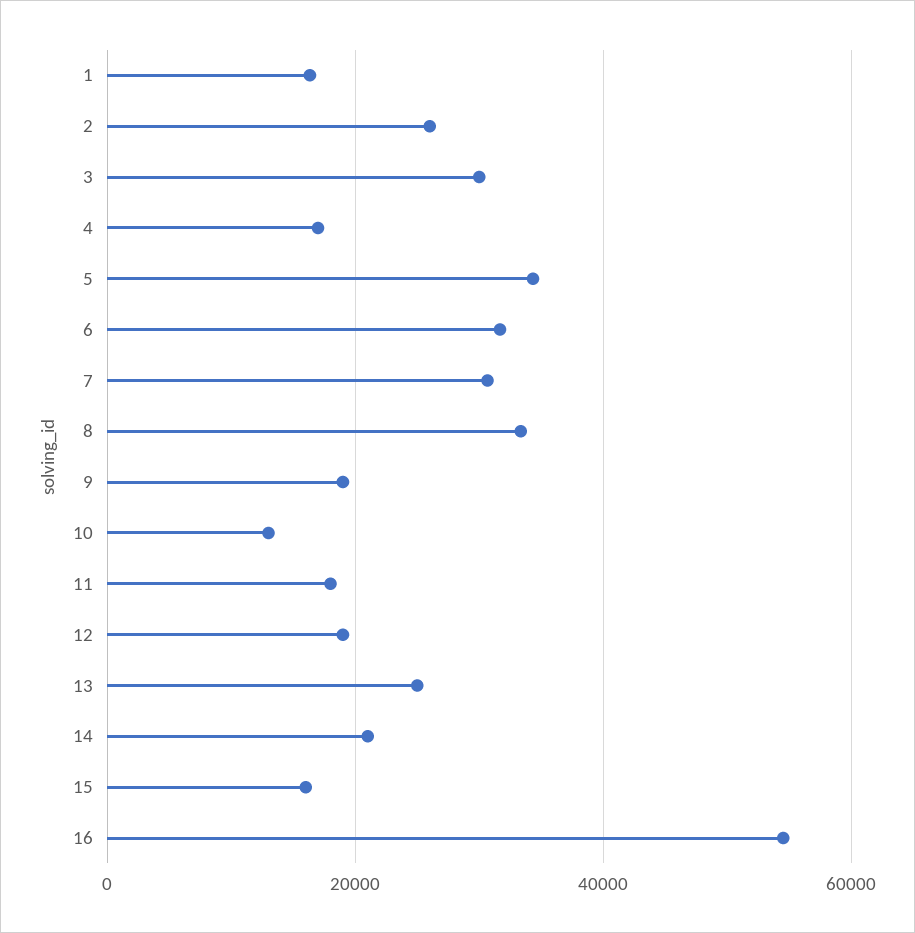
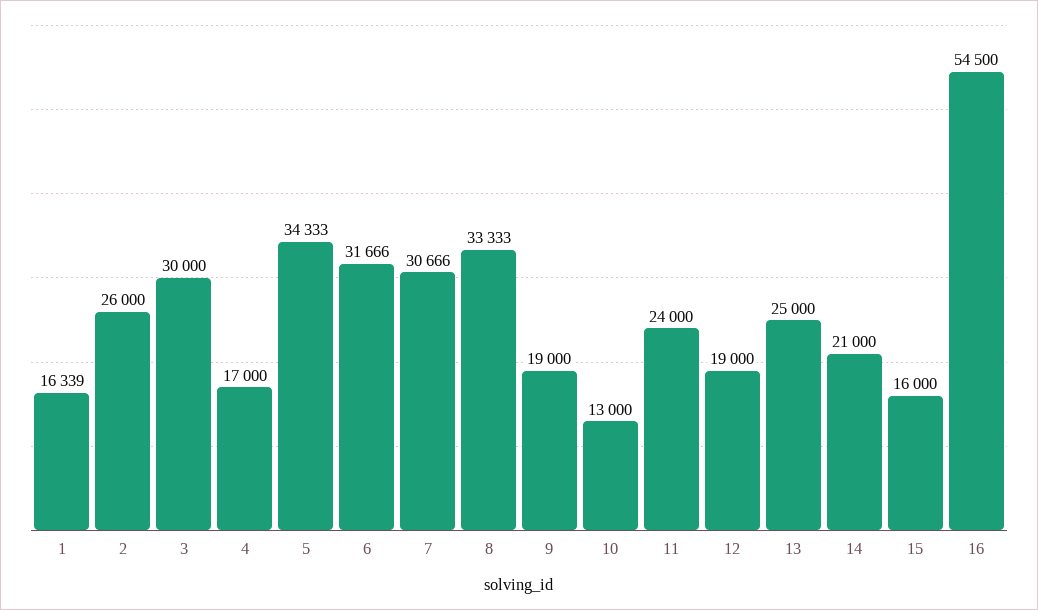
11: 18000 -> 24000

